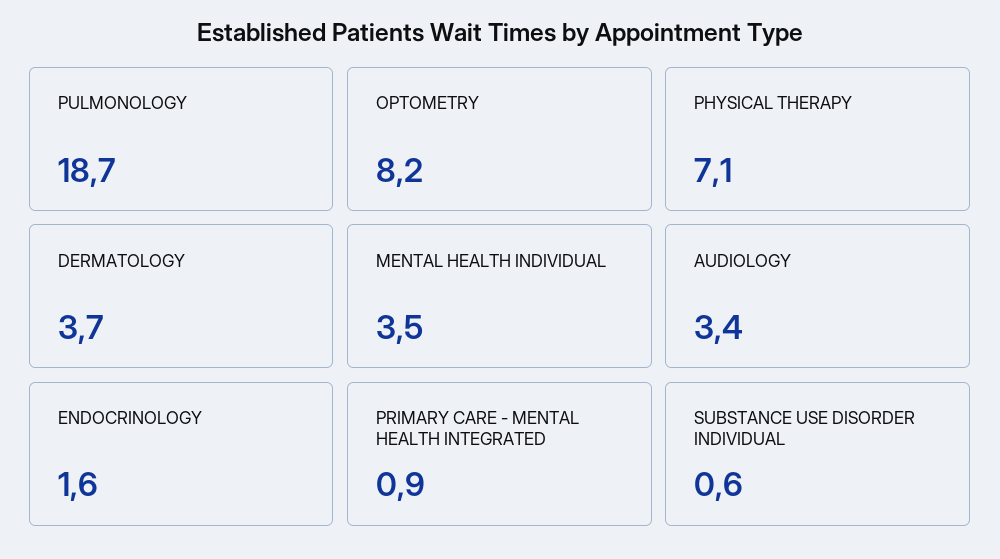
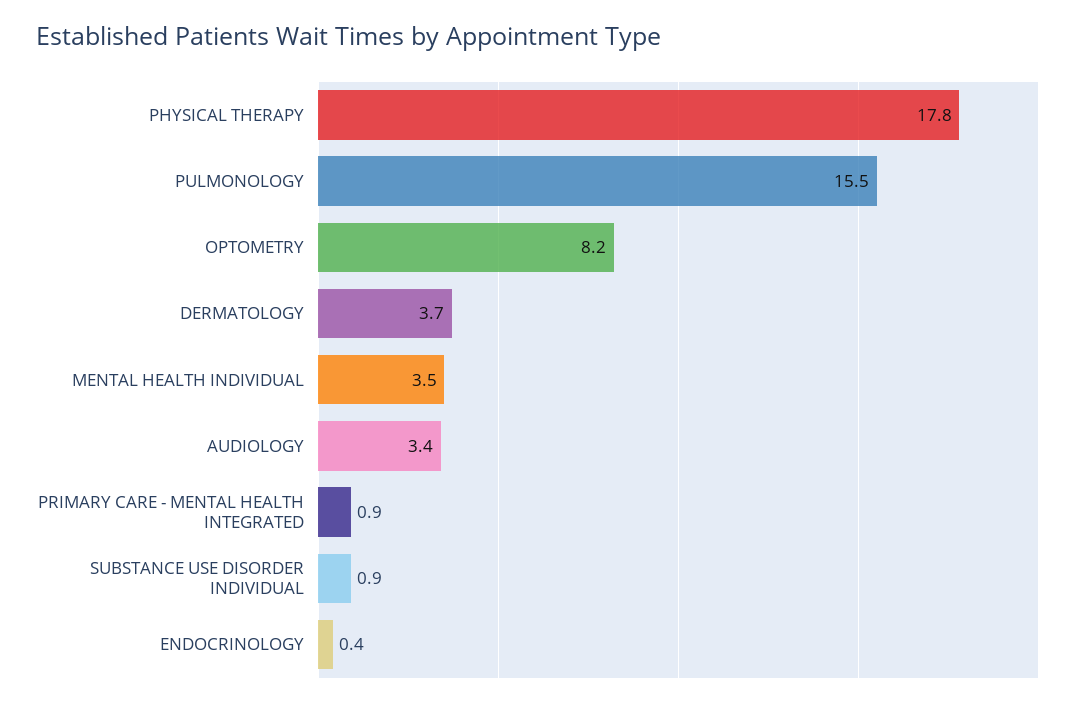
PULMONOLOGY: 18.7 -> 15.5
PHYSICAL THERAPY: 7.1 -> 17.8
ENDOCRINOLOGY: 1.6 -> 0.4
SUBSTANCE USE DISORDER INDIVIDUAL: 0.6 -> 0.9

